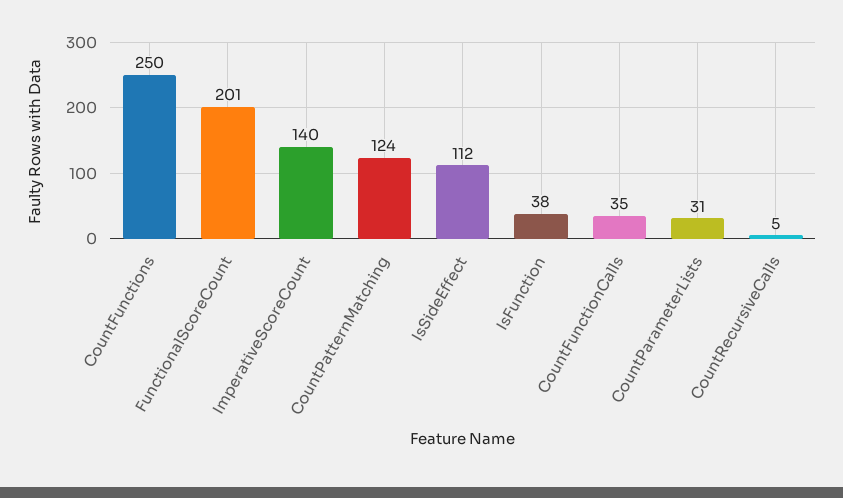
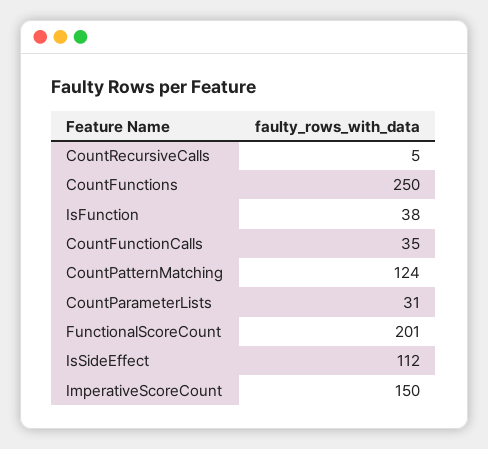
ImperativeScoreCount: 140 -> 150

